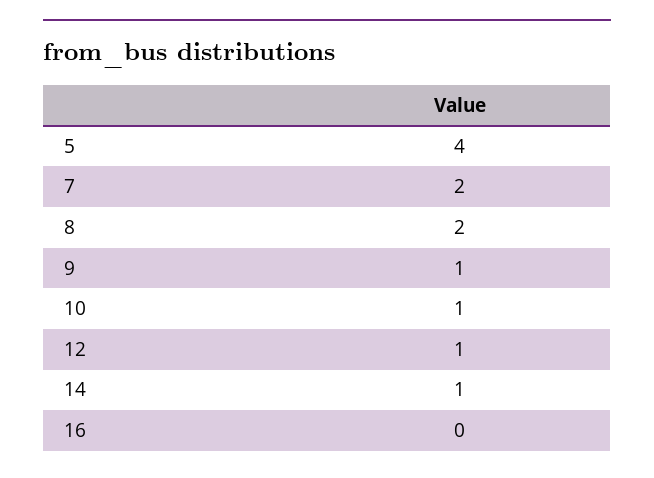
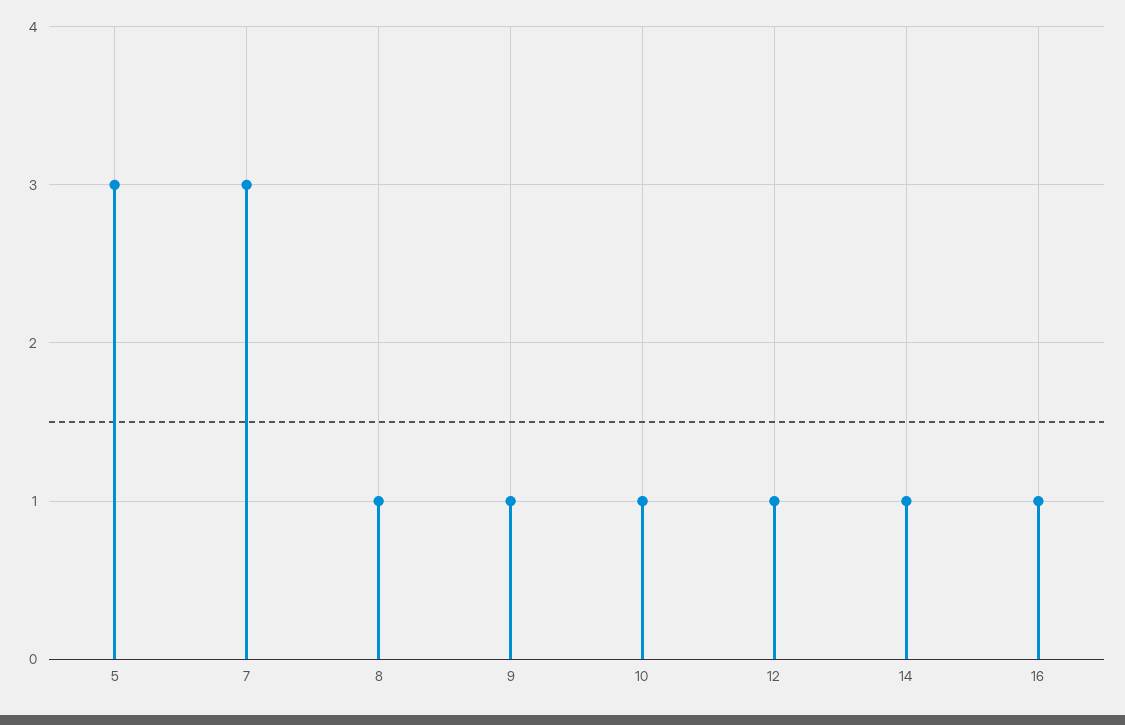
5: 4 -> 3
7: 2 -> 3
8: 2 -> 1
16: 0 -> 1

